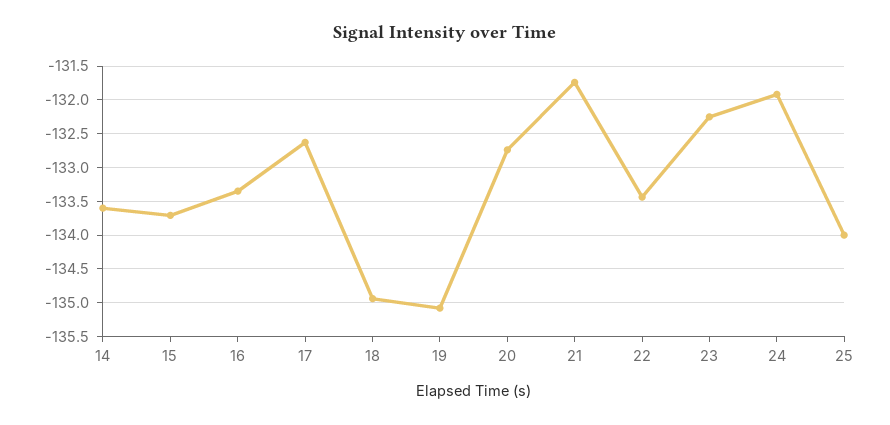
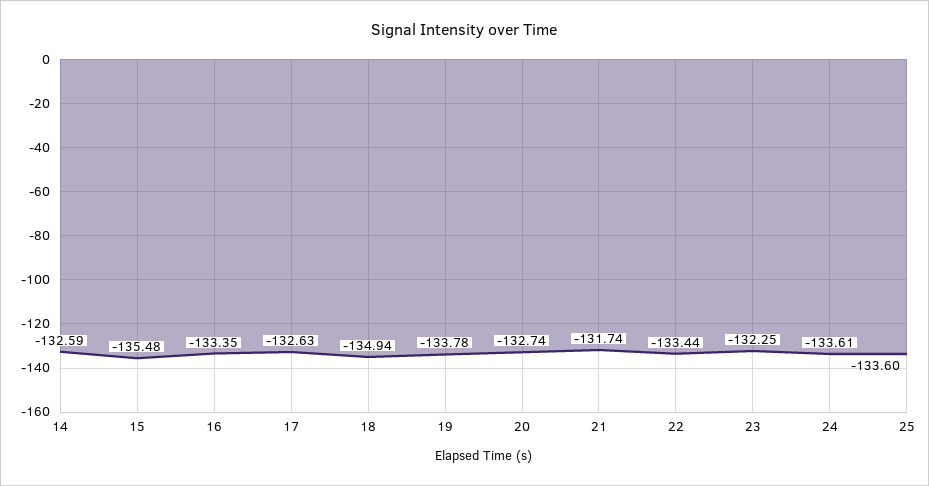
14: -133.6 -> -132.59
15: -133.7 -> -135.48
19: -135.1 -> -133.78
24: -131.9 -> -133.61
25: -134 -> -133.6

